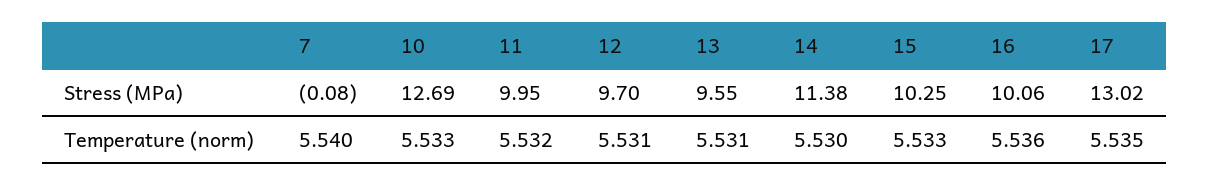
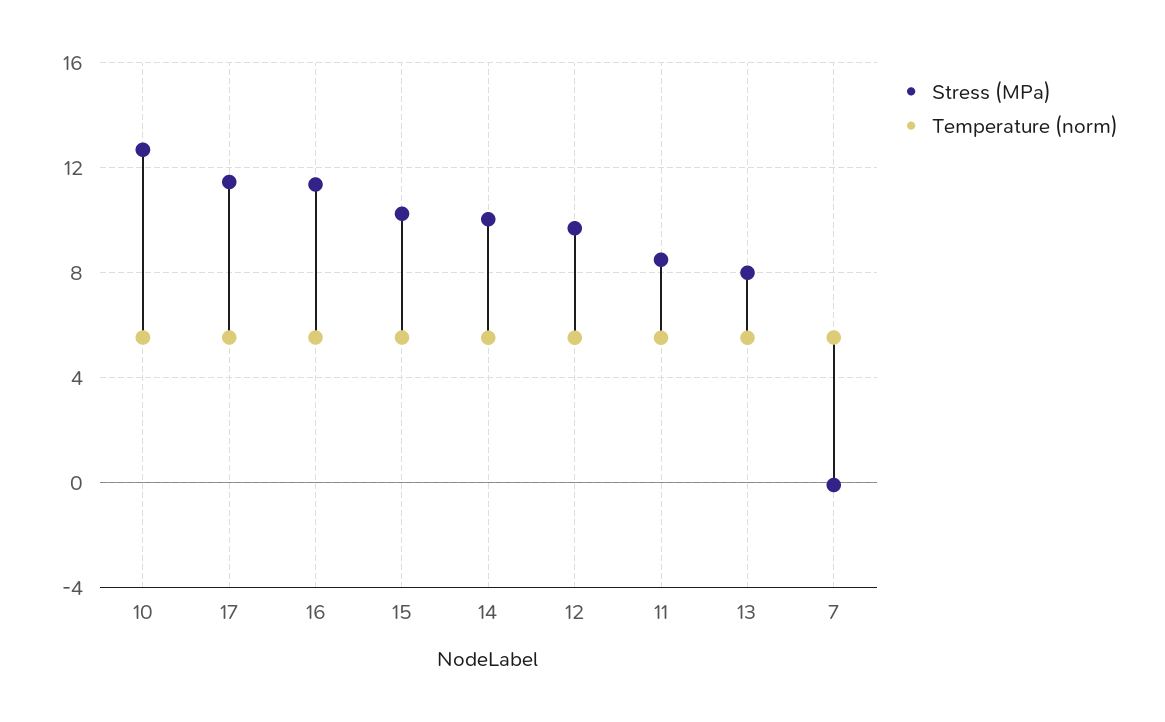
Stress (MPa), 11: 9.95 -> 8.5
Stress (MPa), 13: 9.55 -> 8
Stress (MPa), 14: 11.38 -> 10
Stress (MPa), 16: 10.06 -> 11.5
Stress (MPa), 17: 13.02 -> 11.5

